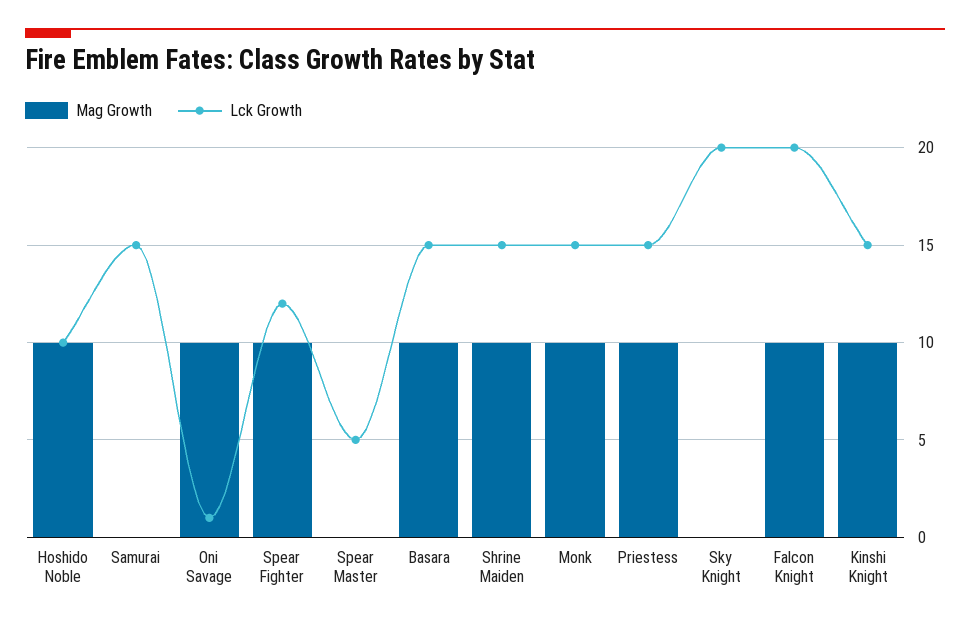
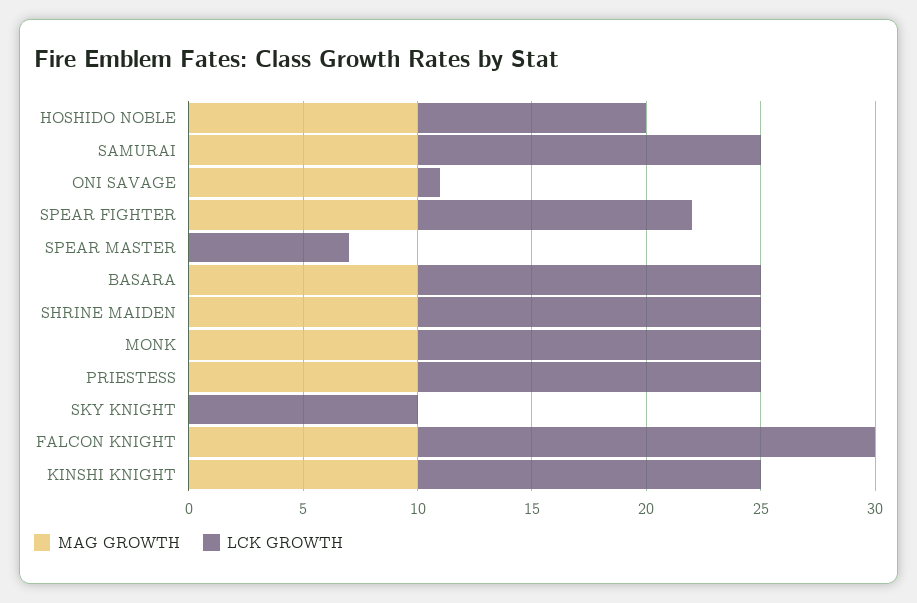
Mag Growth, Samurai: 0 -> 10
Lck Growth, Spear Master: 5 -> 7
Lck Growth, Sky Knight: 20 -> 10

